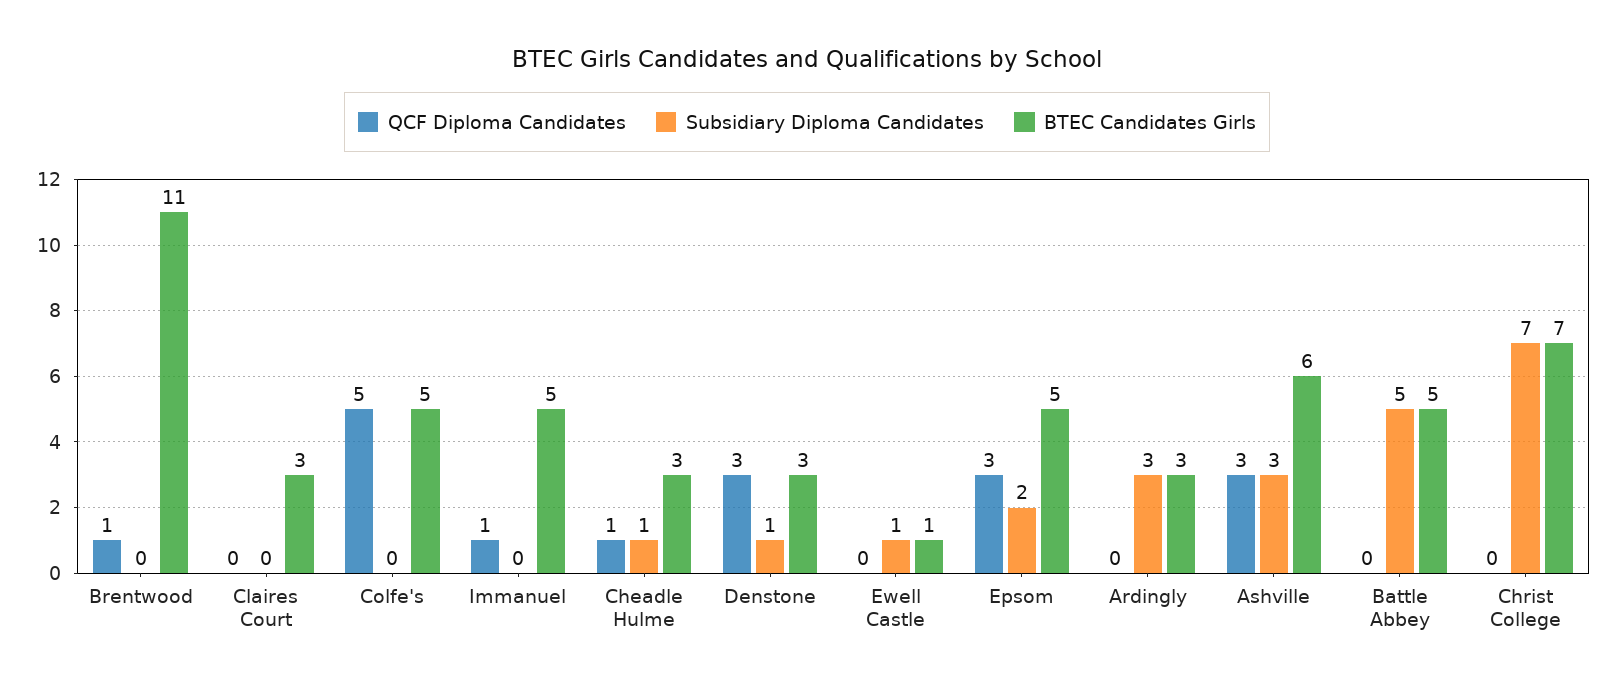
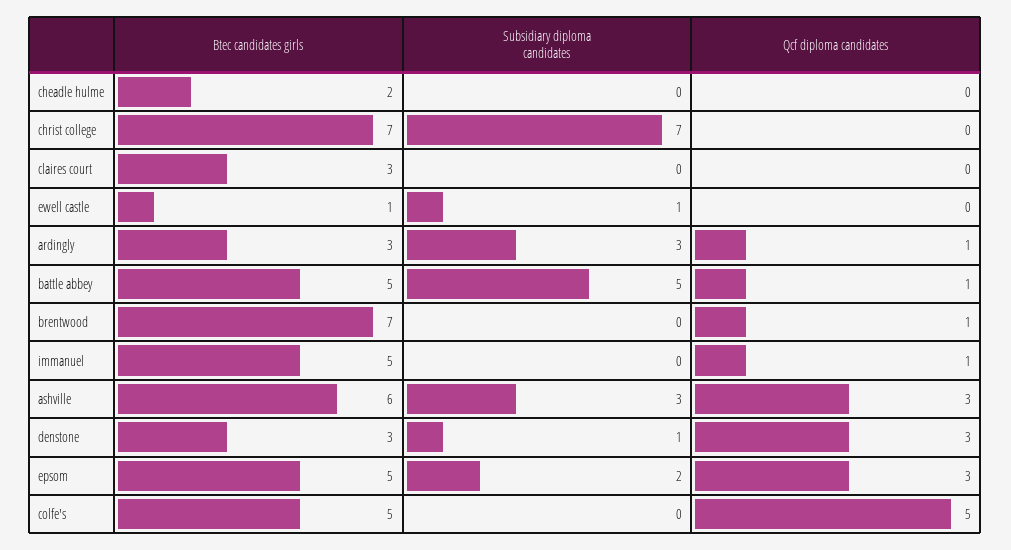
BTEC Candidates Girls, Brentwood: 11 -> 7
QCF Diploma Candidates, Cheadle Hulme: 1 -> 0
Subsidiary Diploma Candidates, Cheadle Hulme: 1 -> 0
BTEC Candidates Girls, Cheadle Hulme: 3 -> 2
QCF Diploma Candidates, Ardingly: 0 -> 1
QCF Diploma Candidates, Battle Abbey: 0 -> 1

